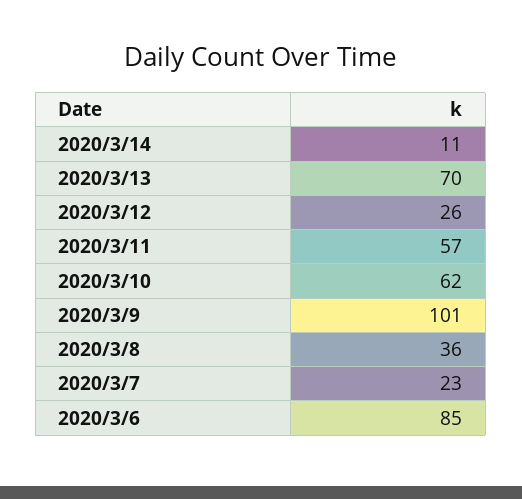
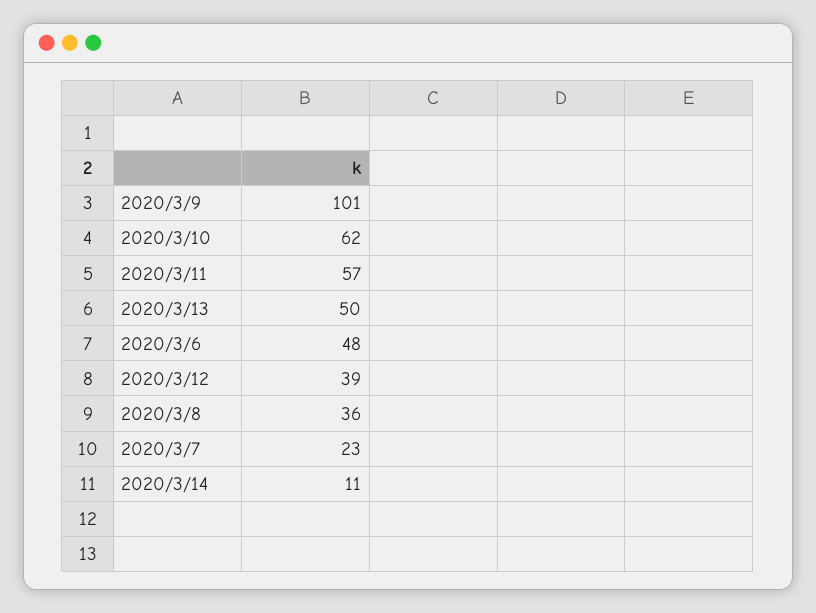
2020/3/13: 70 -> 50
2020/3/12: 26 -> 39
2020/3/6: 85 -> 48

